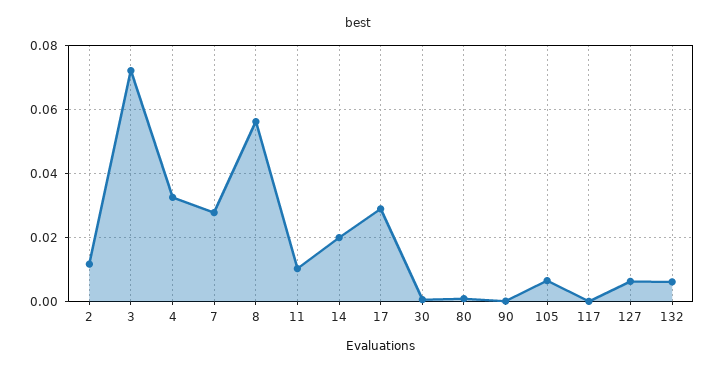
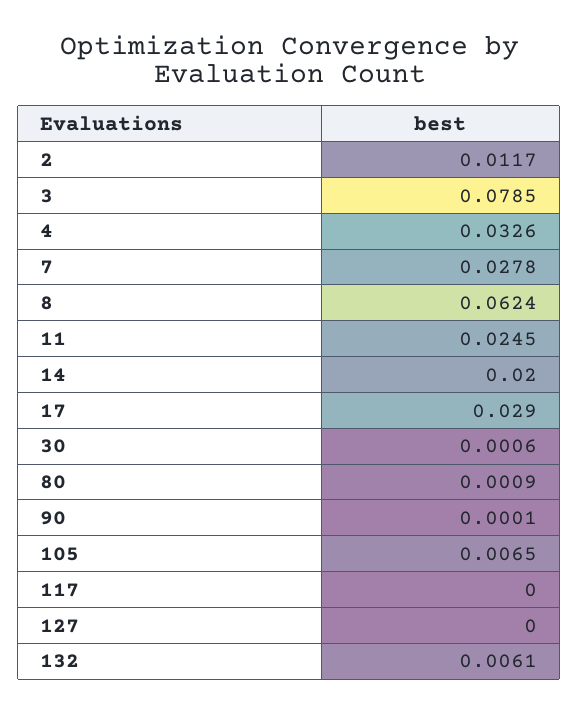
3: 0.072 -> 0.0785
8: 0.056 -> 0.0624
11: 0.01 -> 0.0245
127: 0.006 -> 0

